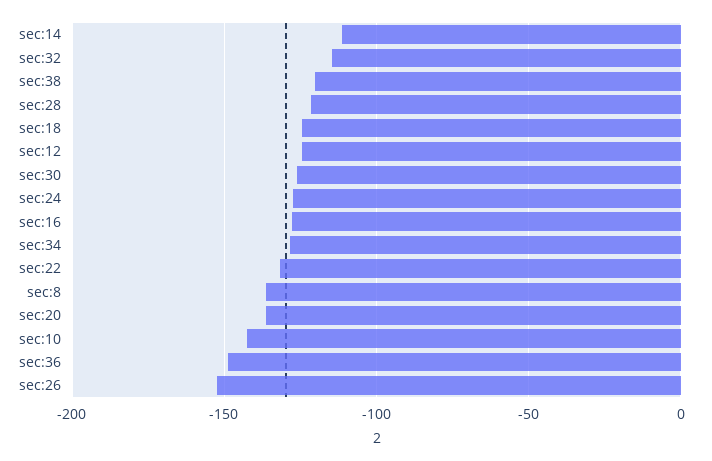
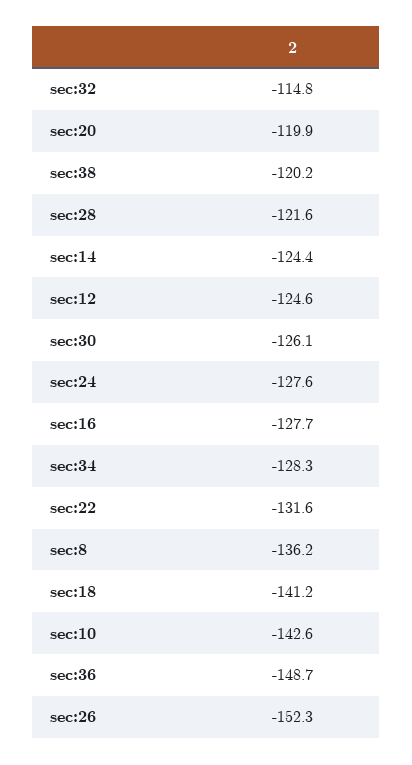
sec:14: -110 -> -124.4
sec:18: -125 -> -141.2
sec:20: -135 -> -119.9

